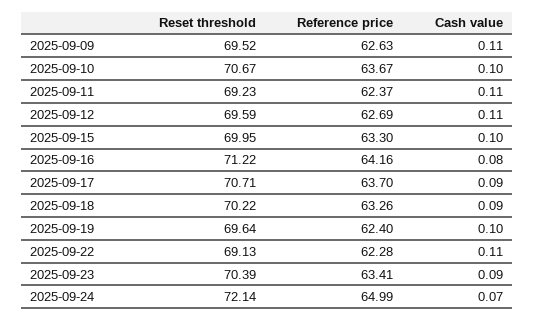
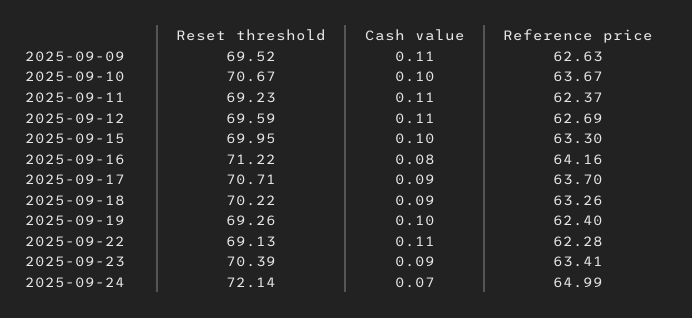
Reset threshold, 2025-09-19: 69.64 -> 69.26

